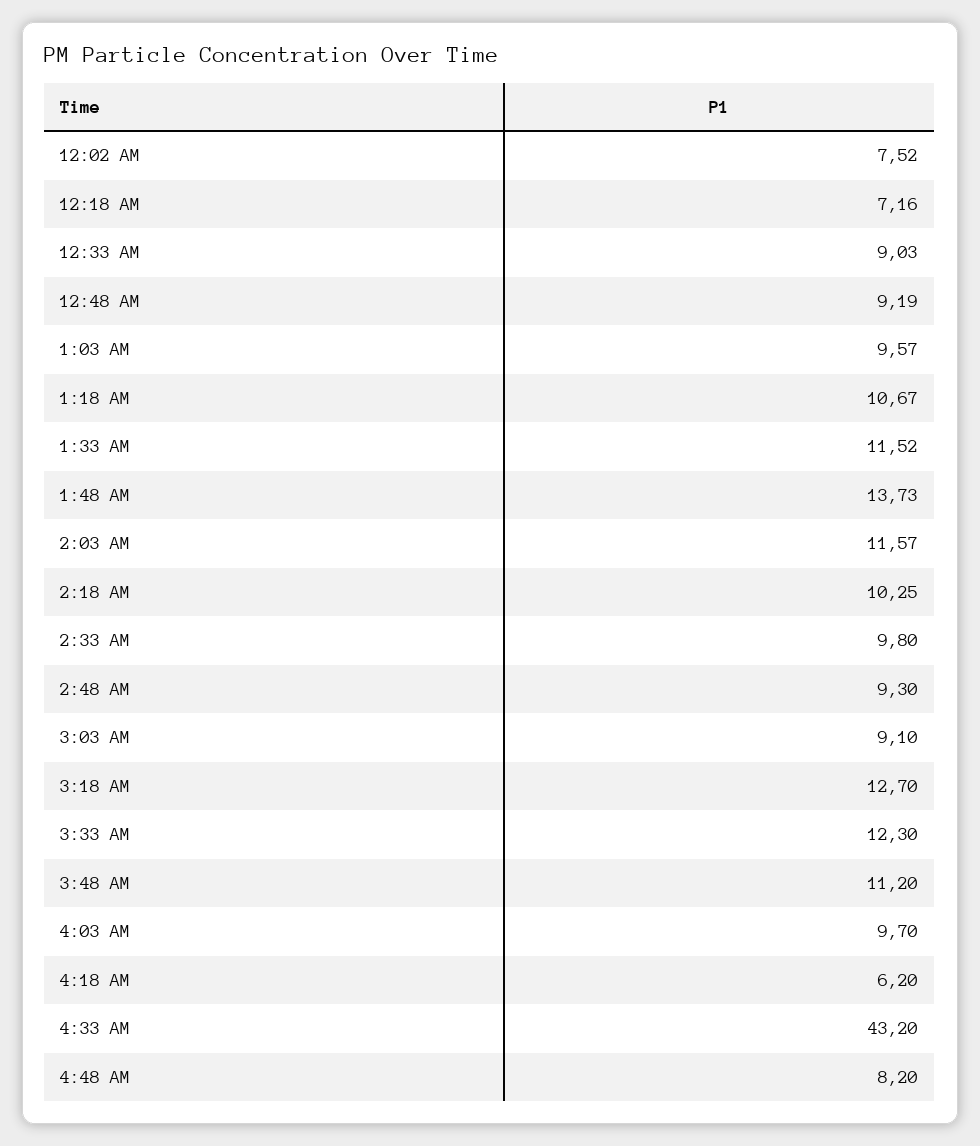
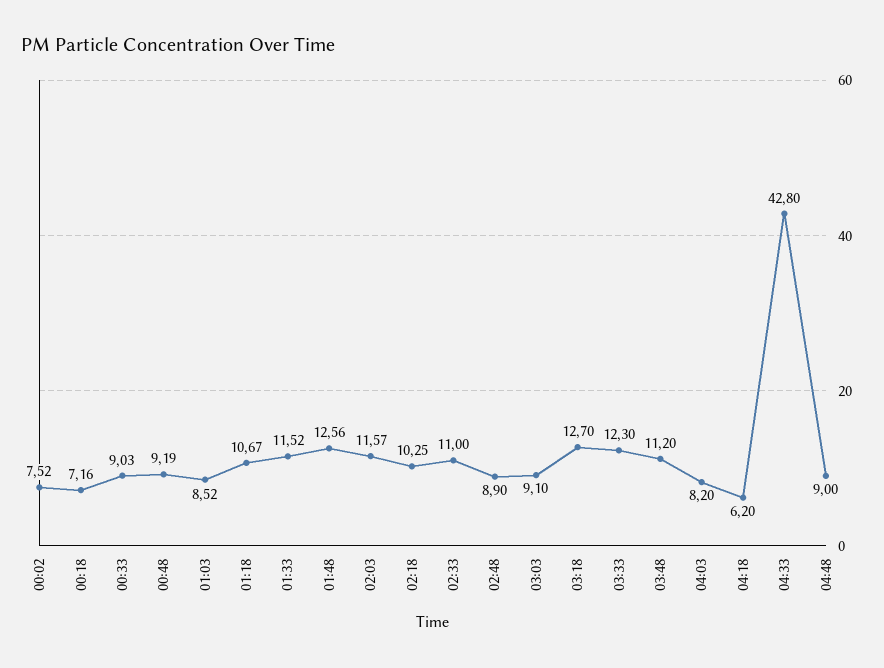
1:03 AM: 9.57 -> 8.52
1:48 AM: 13.73 -> 12.56
2:33 AM: 9.8 -> 11
2:48 AM: 9.3 -> 8.9
4:03 AM: 9.7 -> 8.2
4:33 AM: 43.2 -> 42.8
4:48 AM: 8.2 -> 9

